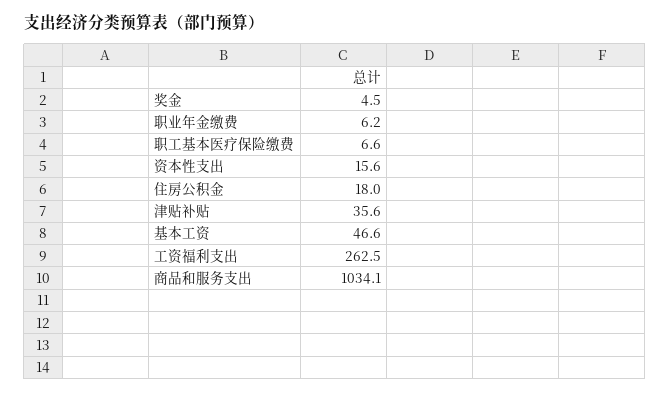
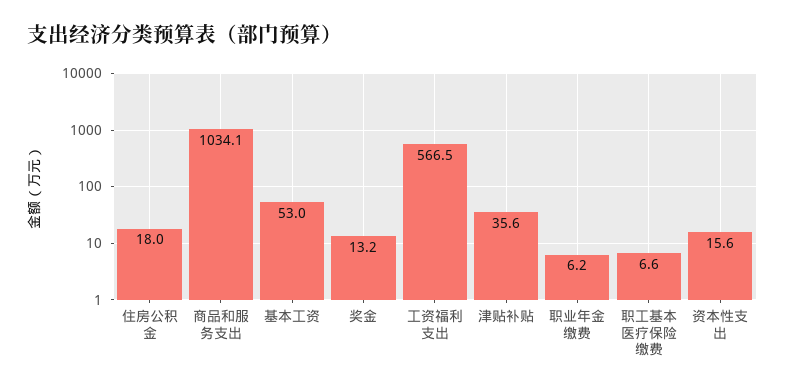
奖金: 4.5 -> 13.2
基本工资: 46.6 -> 53
工资福利支出: 262.5 -> 566.5

